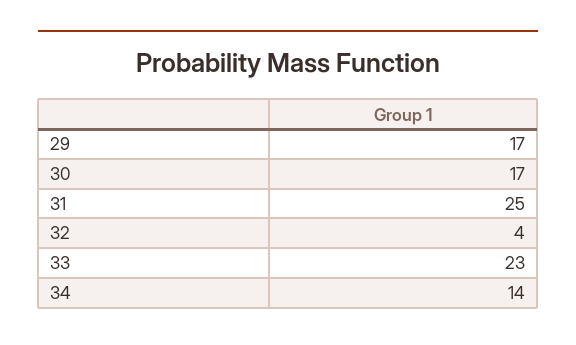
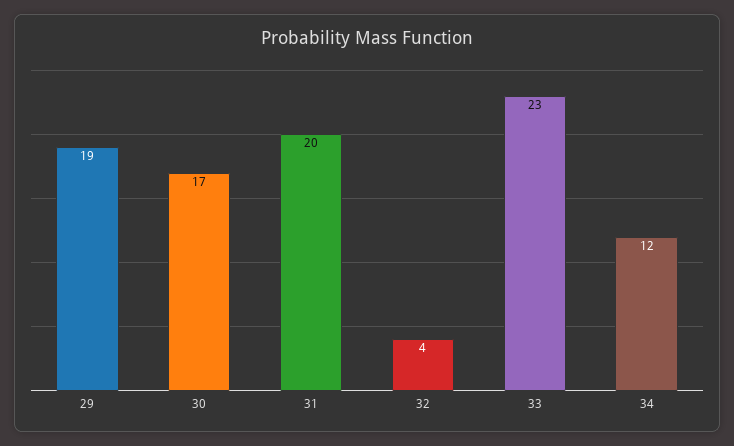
29: 17 -> 19
31: 25 -> 20
34: 14 -> 12

